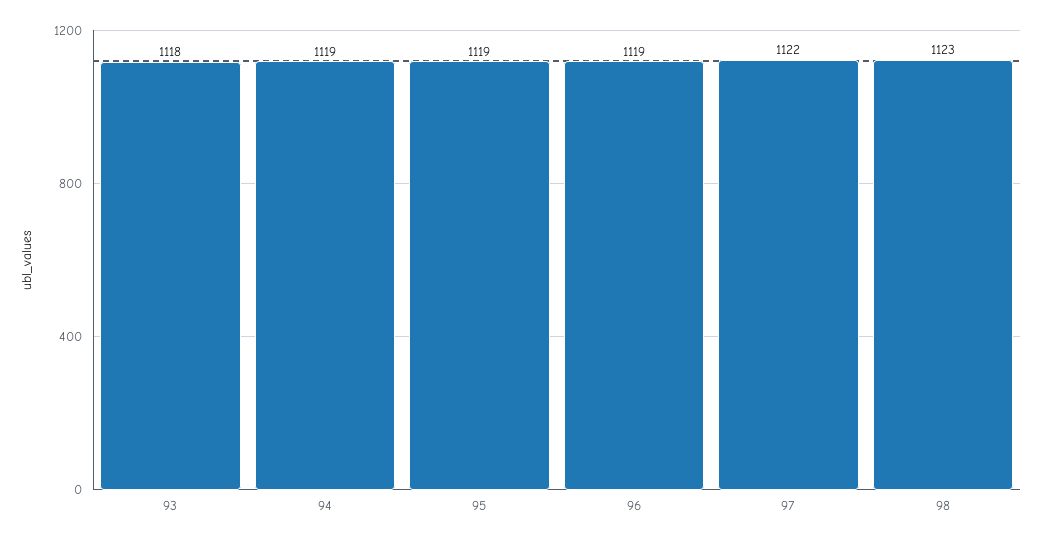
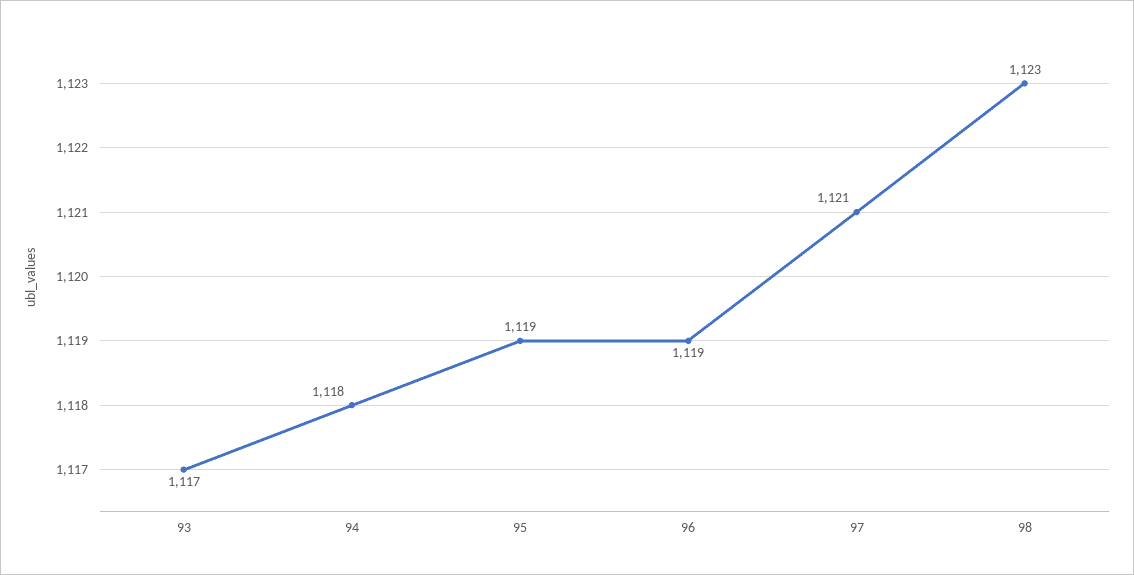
93: 1118 -> 1117
94: 1119 -> 1118
97: 1122 -> 1121

